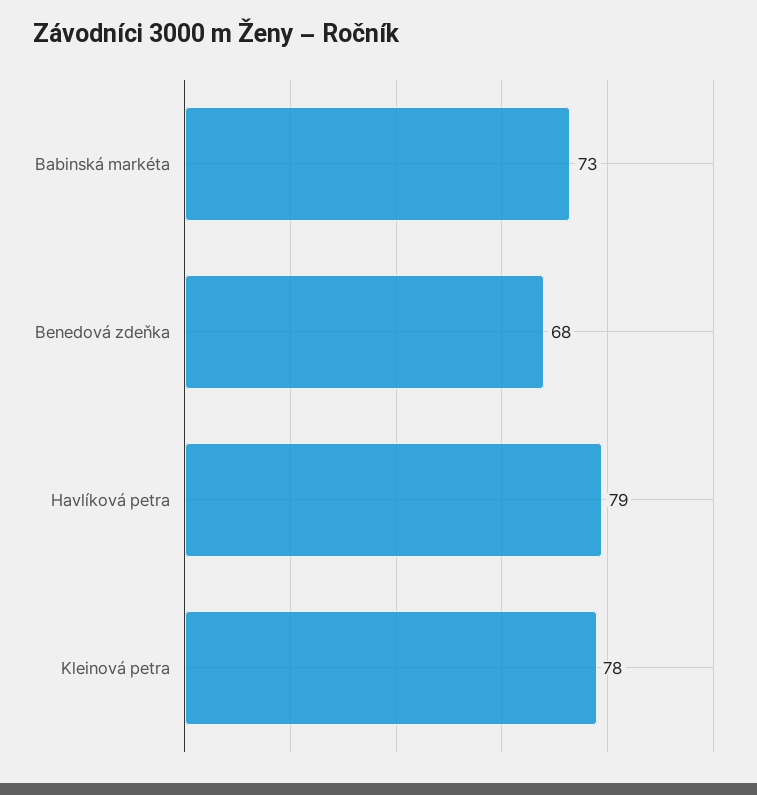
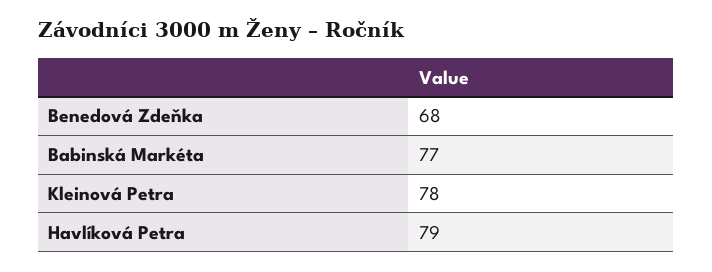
Babinská markéta: 73 -> 77

